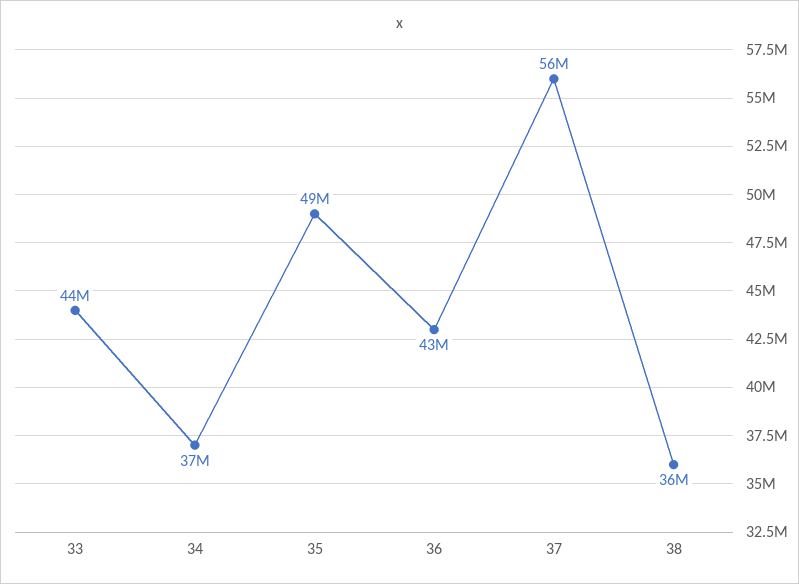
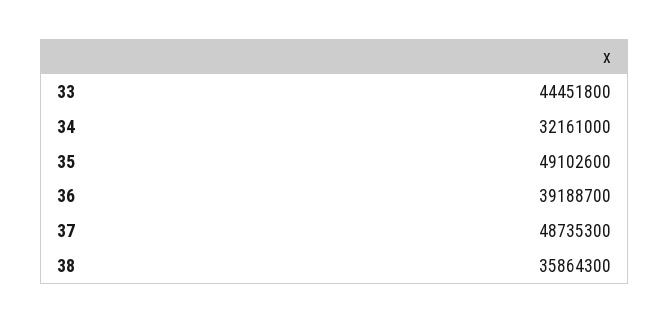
34: 37000000 -> 32161000
36: 43000000 -> 39188700
37: 56000000 -> 48735300

